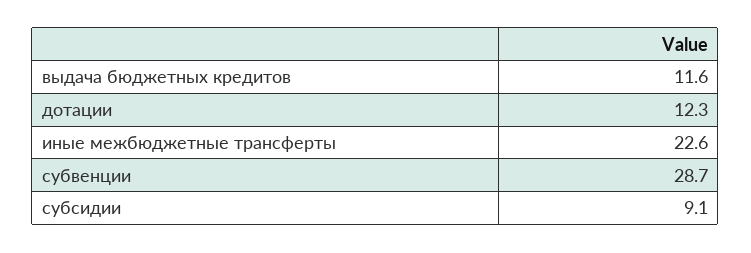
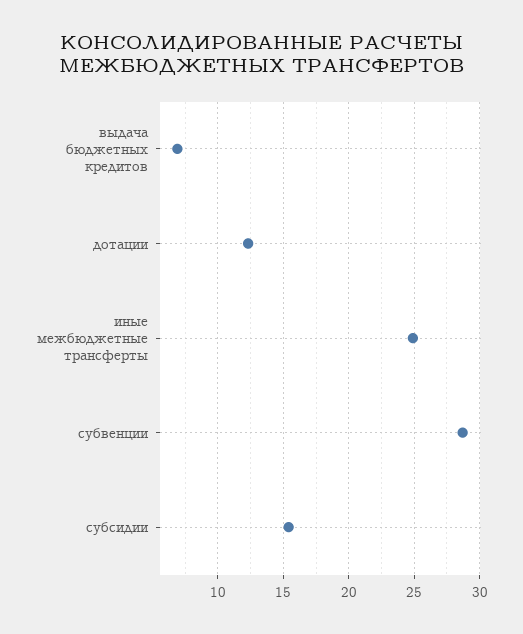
выдача бюджетных кредитов: 11.6 -> 7
иные межбюджетные трансферты: 22.6 -> 25
субсидии: 9.1 -> 15.5

